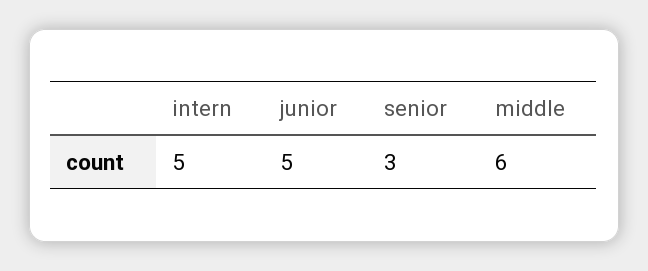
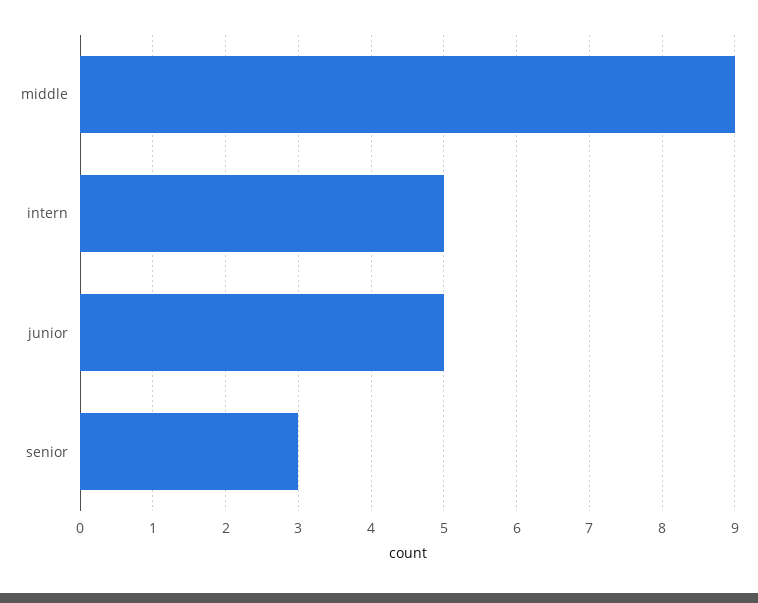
middle: 6 -> 9

